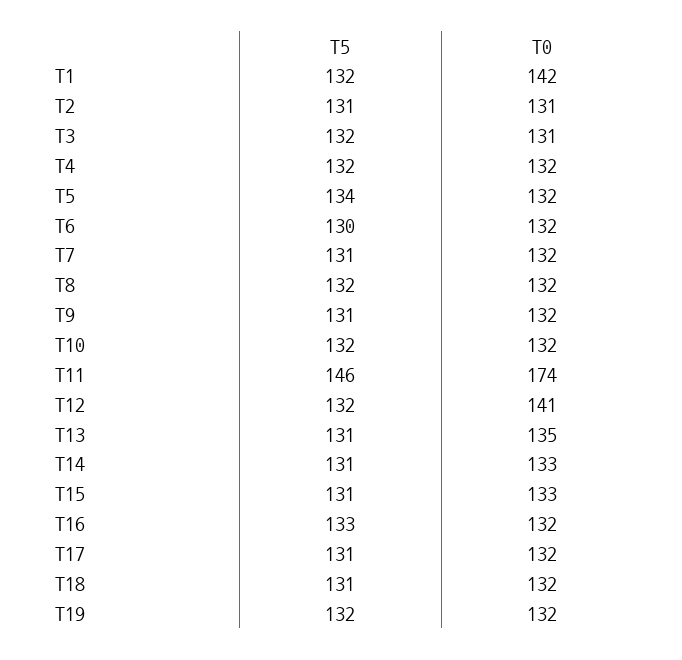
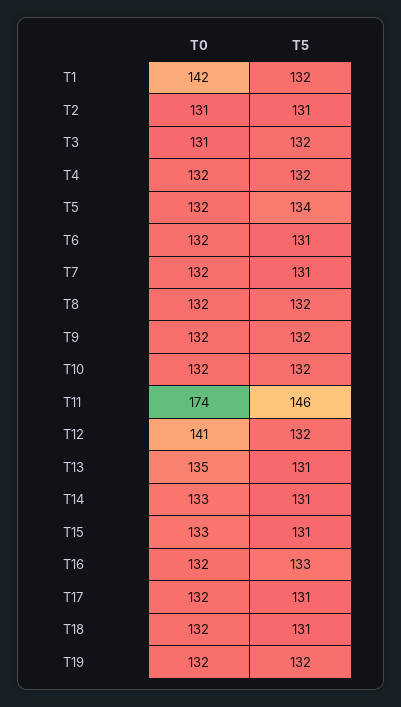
T5, T6: 130 -> 131
T5, T9: 131 -> 132

